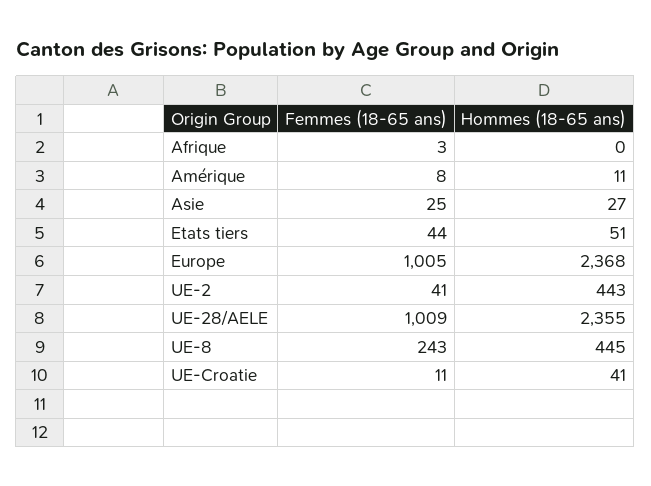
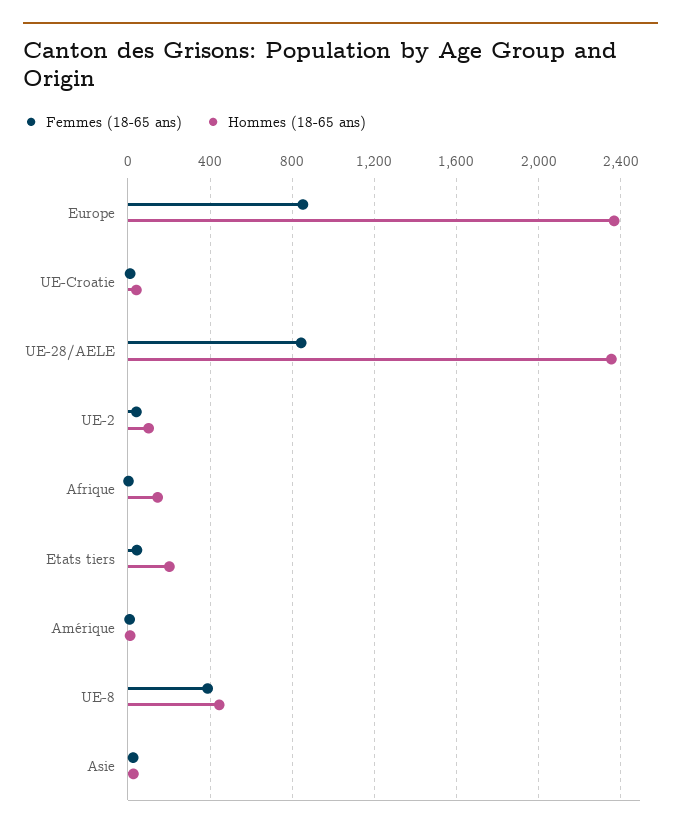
Hommes (18-65 ans), Afrique: 0 -> 150
Hommes (18-65 ans), Etats tiers: 51 -> 200
Femmes (18-65 ans), Europe: 1005 -> 850
Hommes (18-65 ans), UE-2: 443 -> 100
Femmes (18-65 ans), UE-28/AELE: 1009 -> 850
Femmes (18-65 ans), UE-8: 243 -> 400

